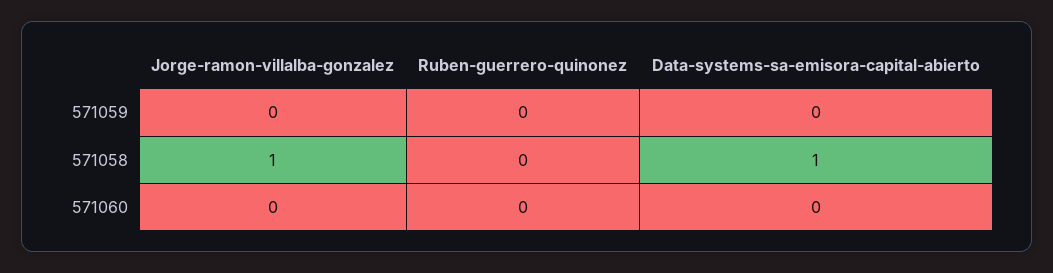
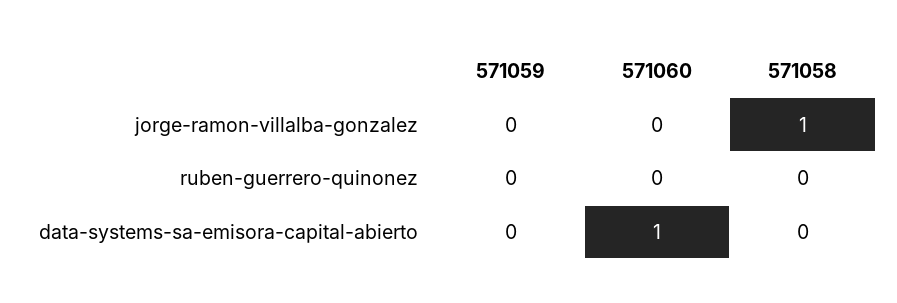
Data-systems-sa-emisora-capital-abierto, 571058: 1 -> 0
Data-systems-sa-emisora-capital-abierto, 571060: 0 -> 1

